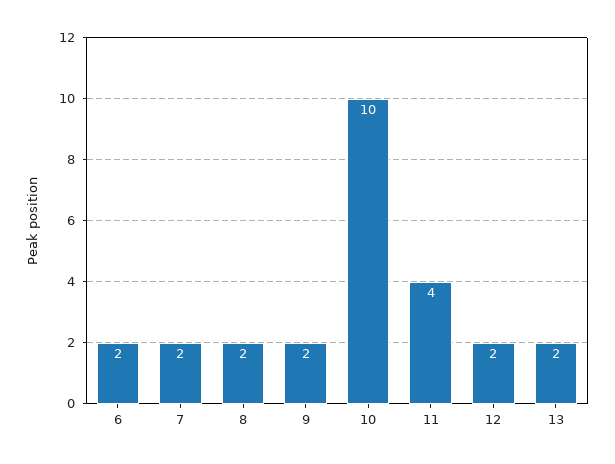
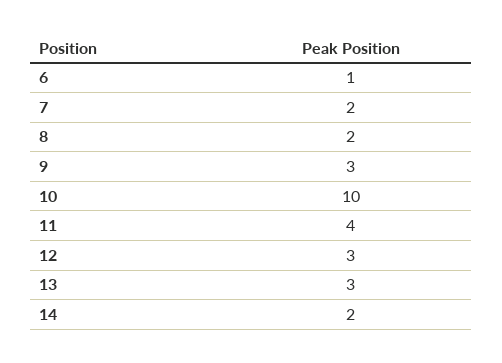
6: 2 -> 1
9: 2 -> 3
12: 2 -> 3
13: 2 -> 3
14: none -> 2

